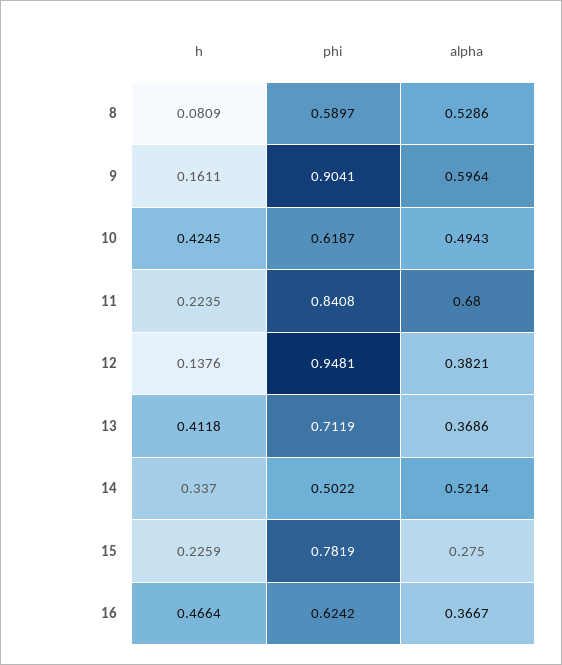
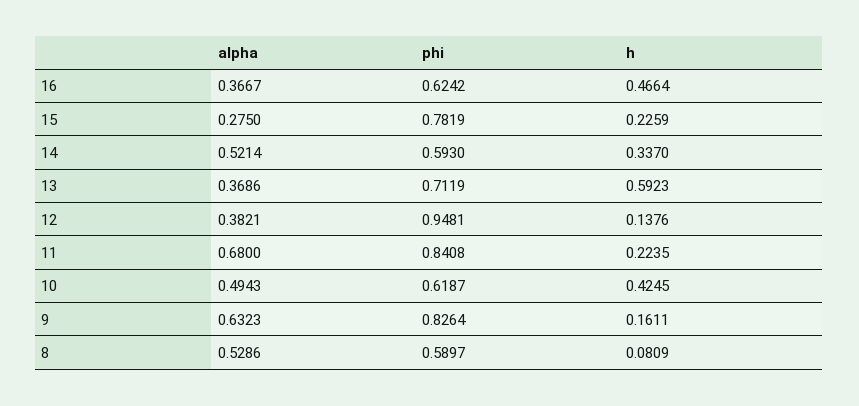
phi, 9: 0.9041 -> 0.8264
alpha, 9: 0.5964 -> 0.6323
h, 13: 0.4118 -> 0.5923
phi, 14: 0.5022 -> 0.593

